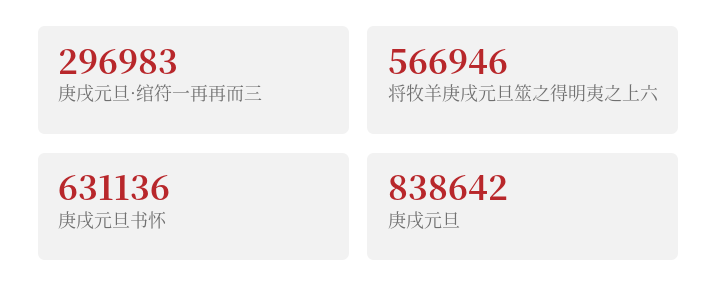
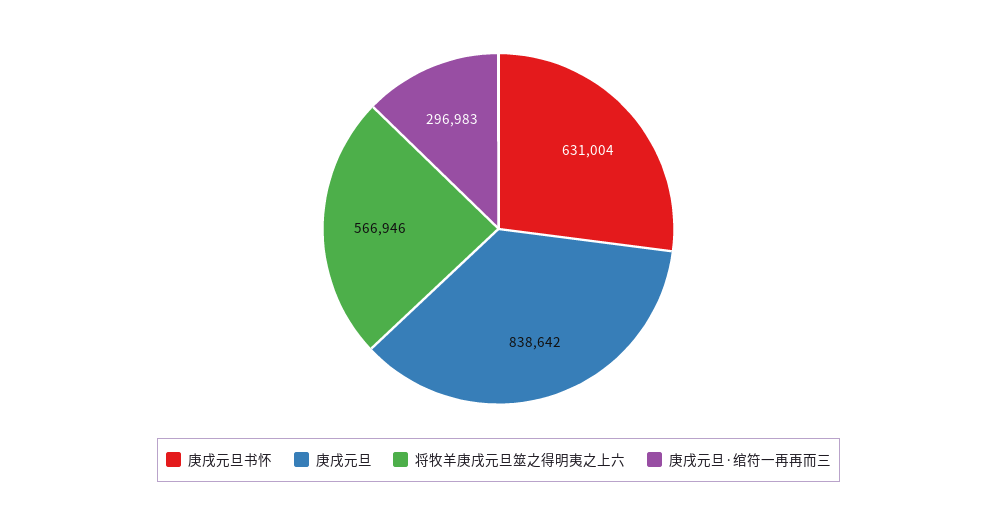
庚戌元旦书怀: 631136 -> 631004

